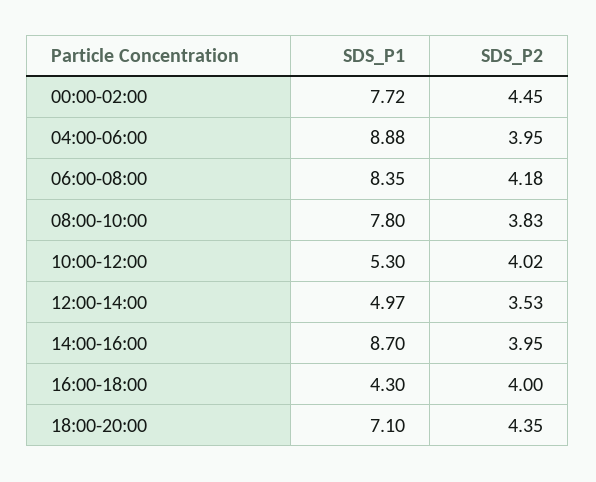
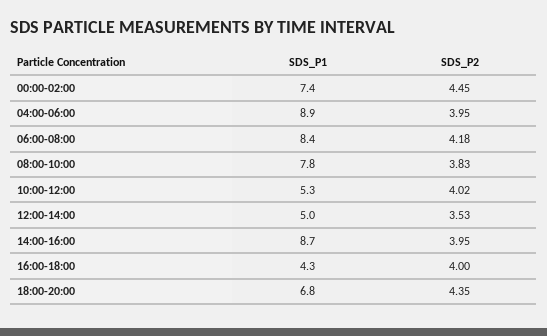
SDS_P1, 00:00-02:00: 7.72 -> 7.4
SDS_P1, 18:00-20:00: 7.1 -> 6.8

